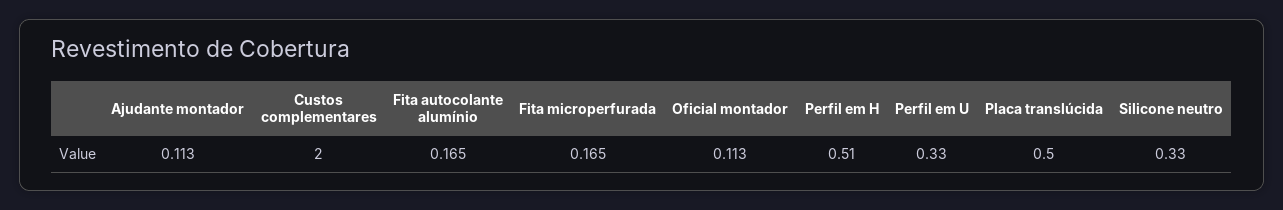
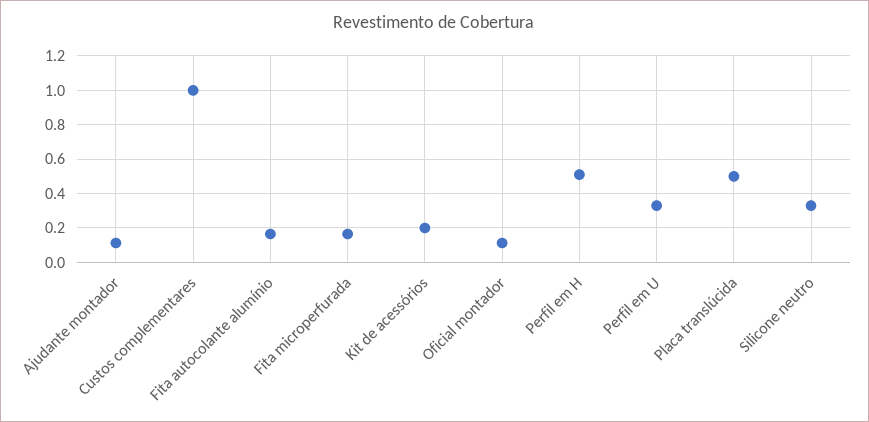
Custos complementares: 2 -> 1
Kit de acessórios: none -> 0.2

